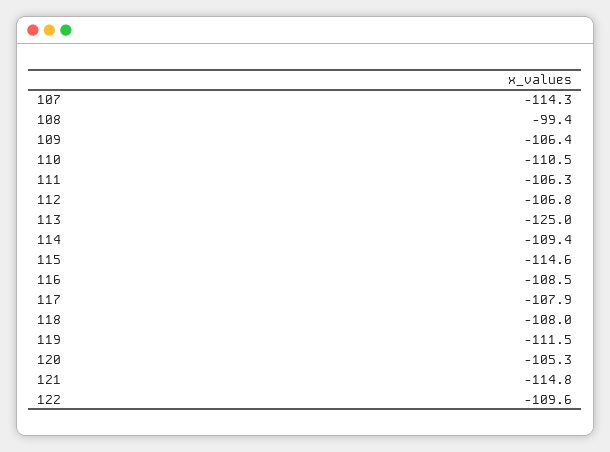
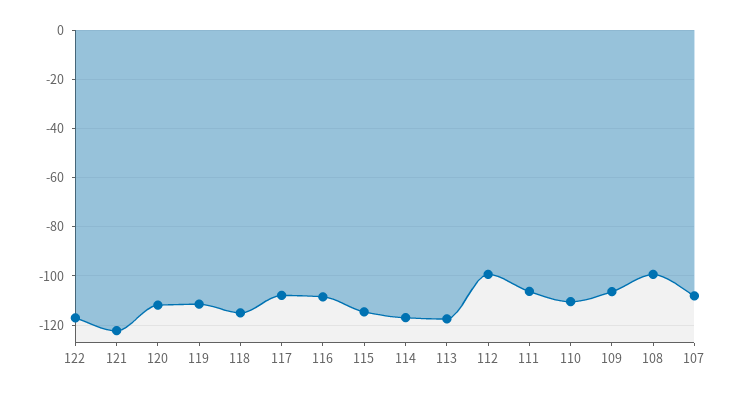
107: -114.3 -> -107.5
112: -106.8 -> -100
113: -125 -> -117.5
114: -109.4 -> -117.5
118: -108 -> -115
120: -105.3 -> -112.5
121: -114.8 -> -122.5
122: -109.6 -> -117.5

